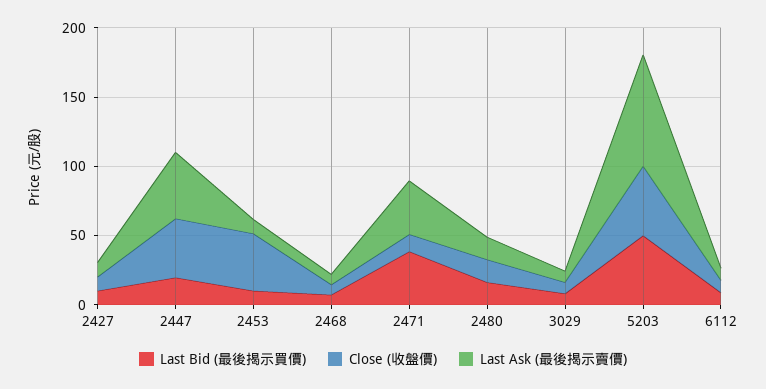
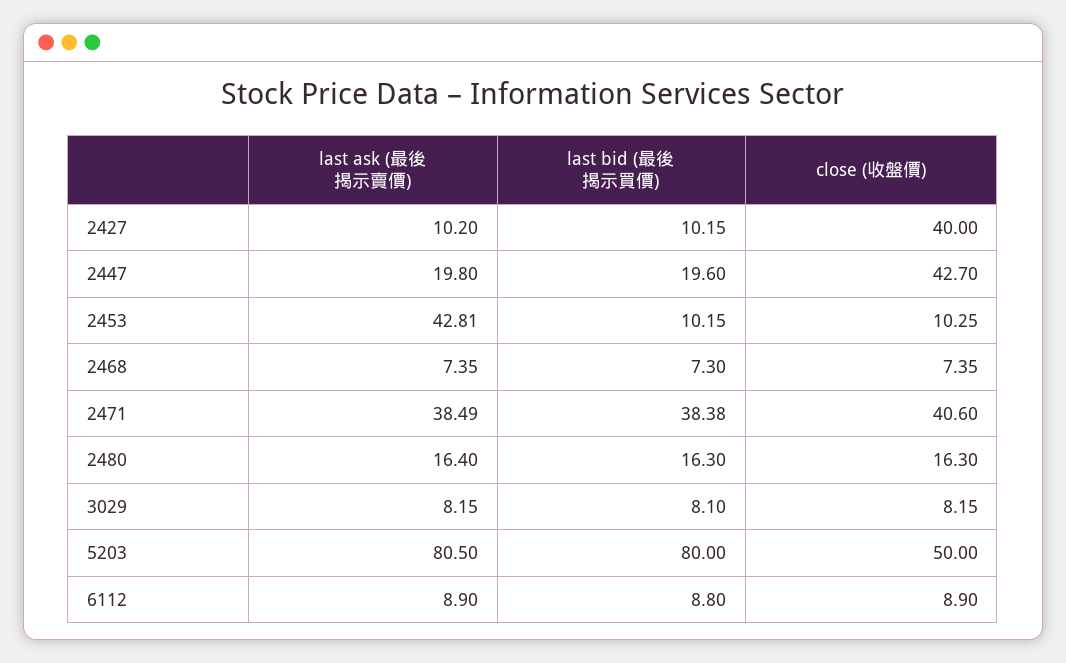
Close (收盤價), 2427: 10 -> 40
Last Ask (最後揭示賣價), 2447: 50 -> 19.8
Close (收盤價), 2453: 40 -> 10.25
Last Ask (最後揭示賣價), 2453: 10 -> 42.81
Close (收盤價), 2471: 10 -> 40.6
Last Bid (最後揭示買價), 5203: 50 -> 80

